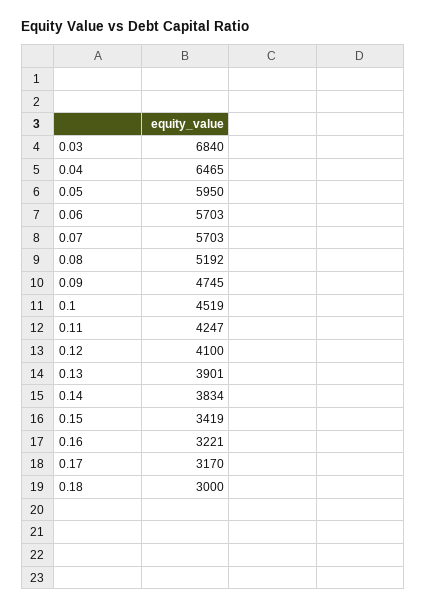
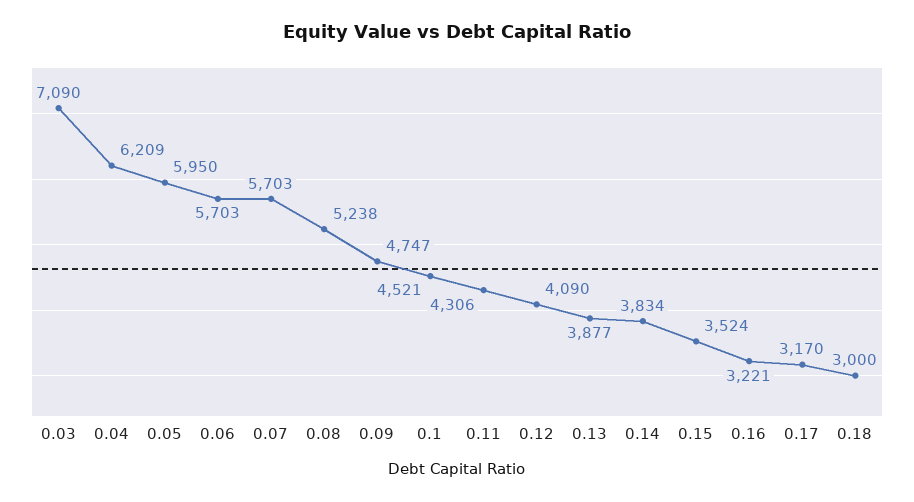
0.03: 6840 -> 7090
0.04: 6465 -> 6209
0.08: 5192 -> 5238
0.09: 4745 -> 4747
0.1: 4519 -> 4521
0.11: 4247 -> 4306
0.12: 4100 -> 4090
0.13: 3901 -> 3877
0.15: 3419 -> 3524

